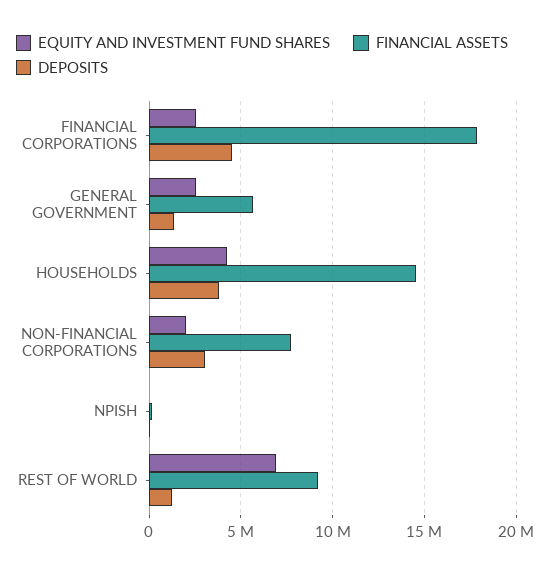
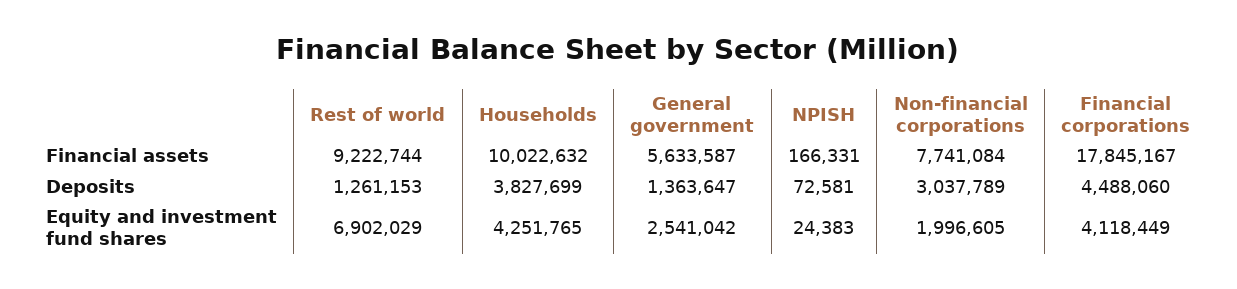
EQUITY AND INVESTMENT FUND SHARES, FINANCIAL CORPORATIONS: 2500000 -> 4118449
FINANCIAL ASSETS, HOUSEHOLDS: 14500000 -> 10022632

